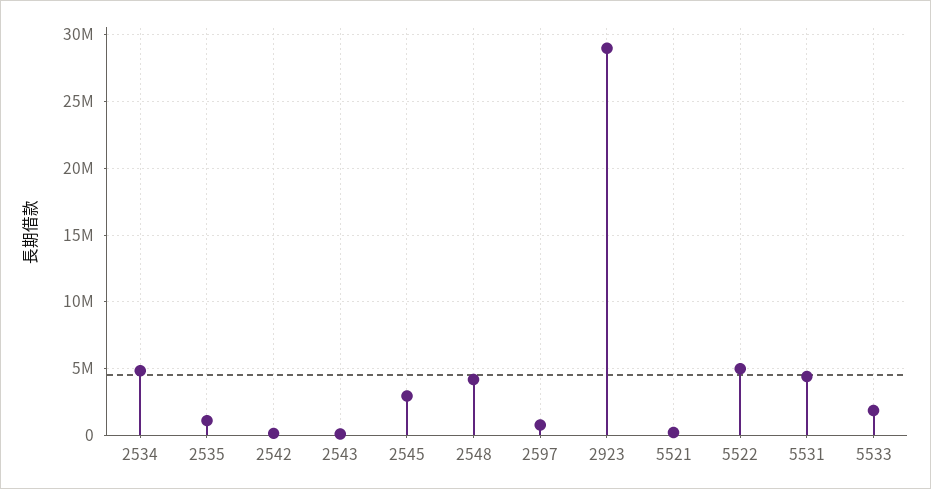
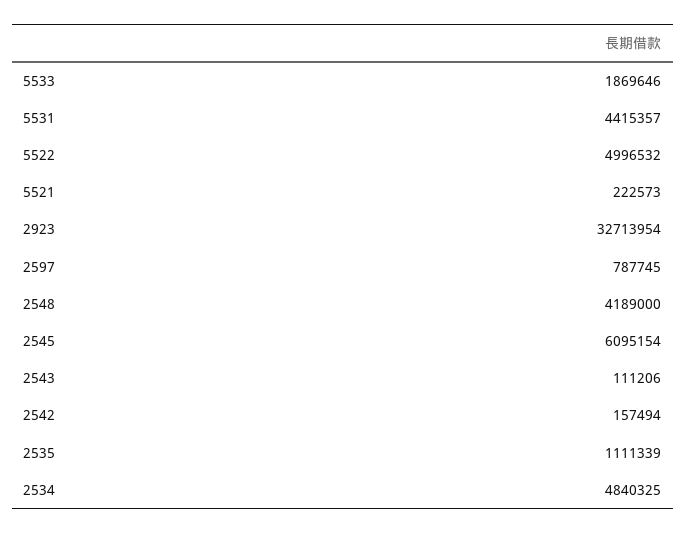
2545: 3000000 -> 6095154
2923: 29000000 -> 32713954

